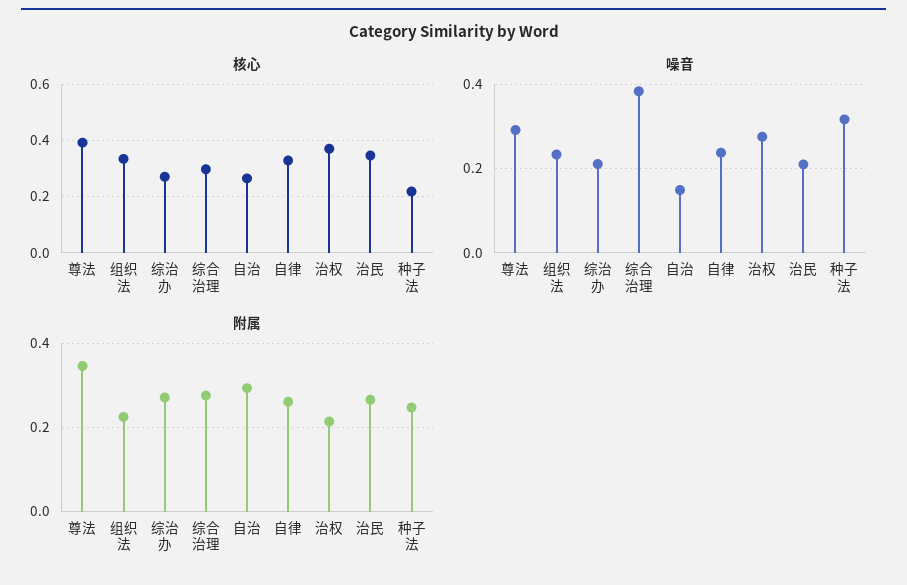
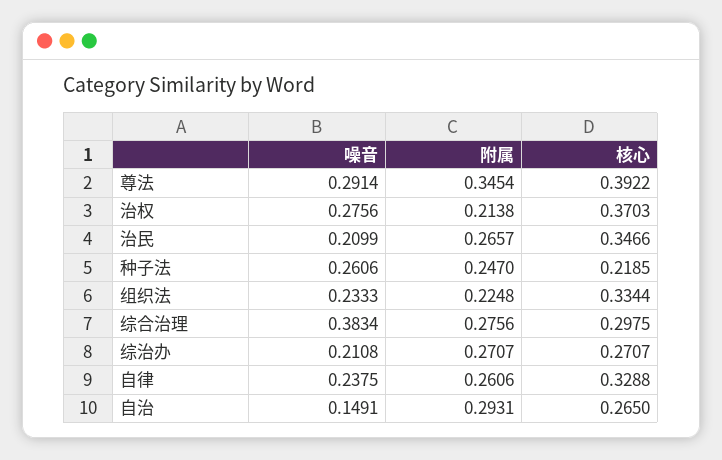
噪音, 种子法: 0.32 -> 0.2606

